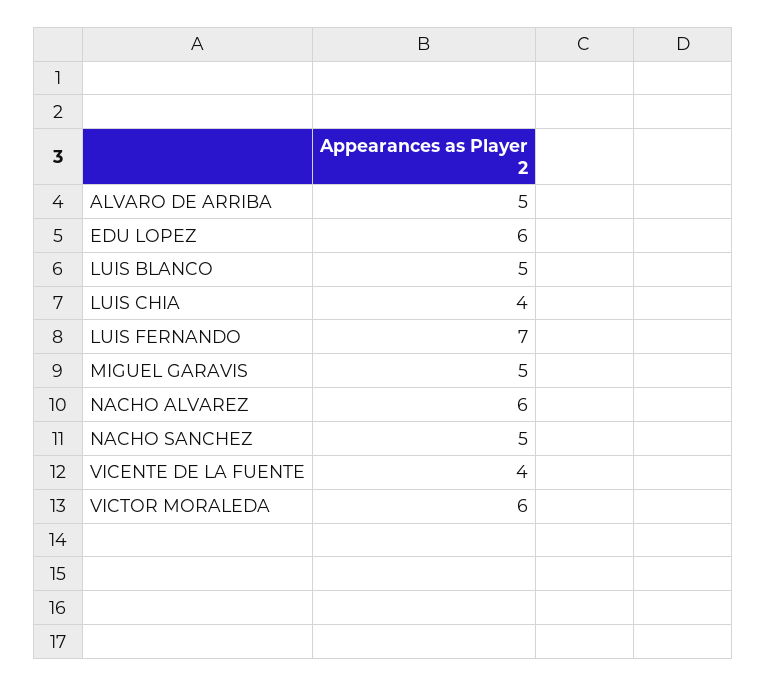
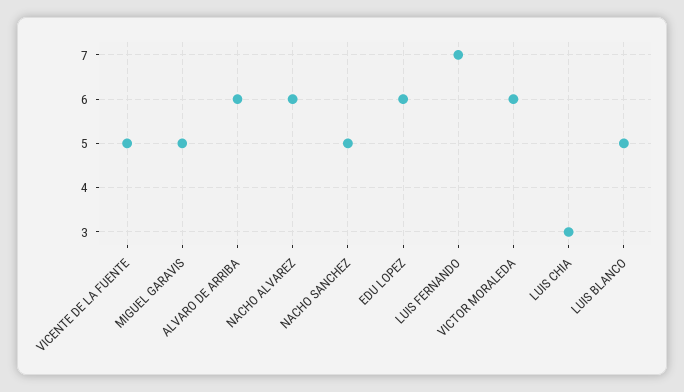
ALVARO DE ARRIBA: 5 -> 6
LUIS CHIA: 4 -> 3
VICENTE DE LA FUENTE: 4 -> 5

